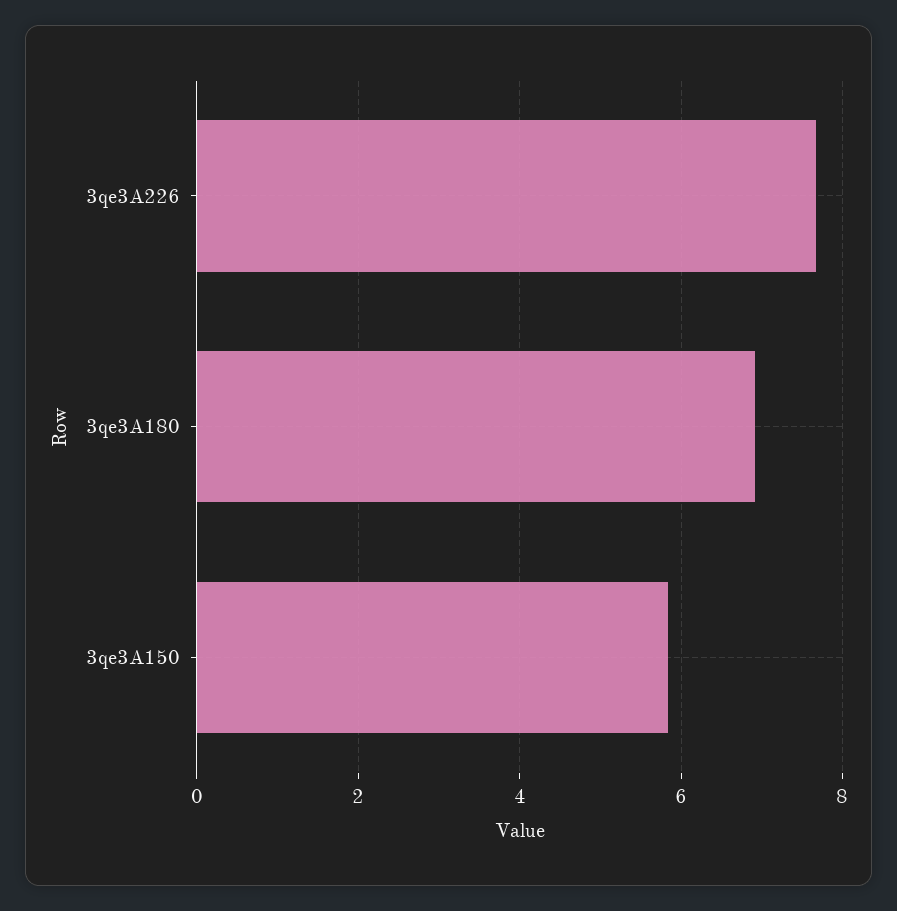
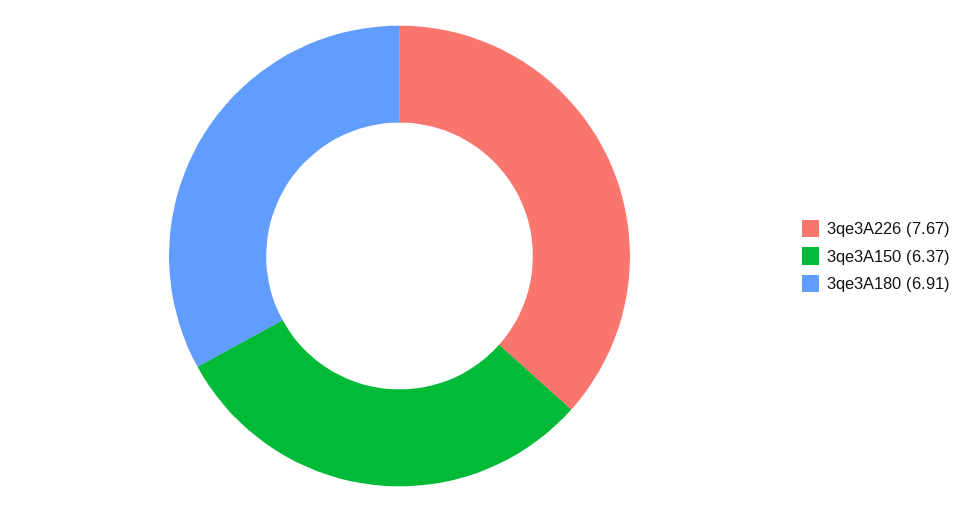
3qe3A150: 5.8 -> 6.37

